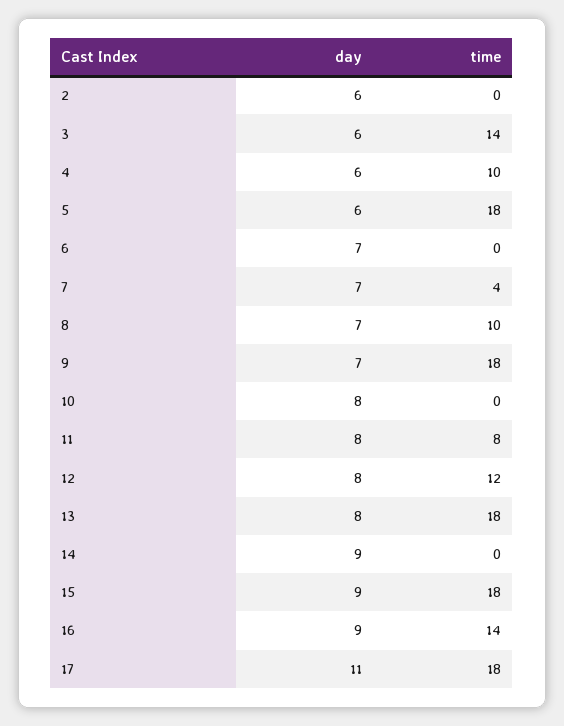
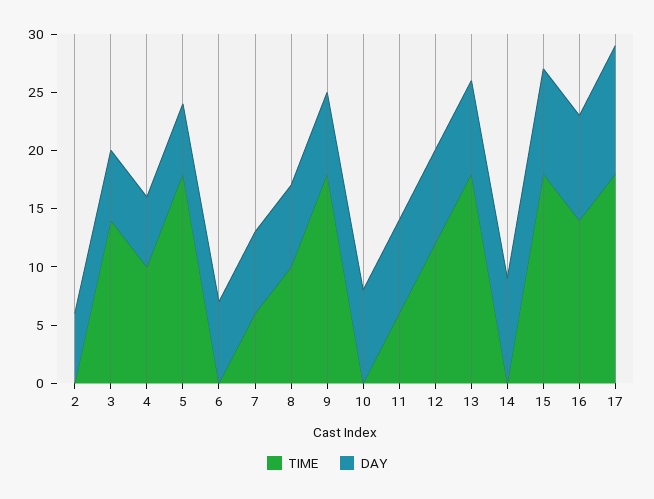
time, 7: 4 -> 6
time, 11: 8 -> 6

